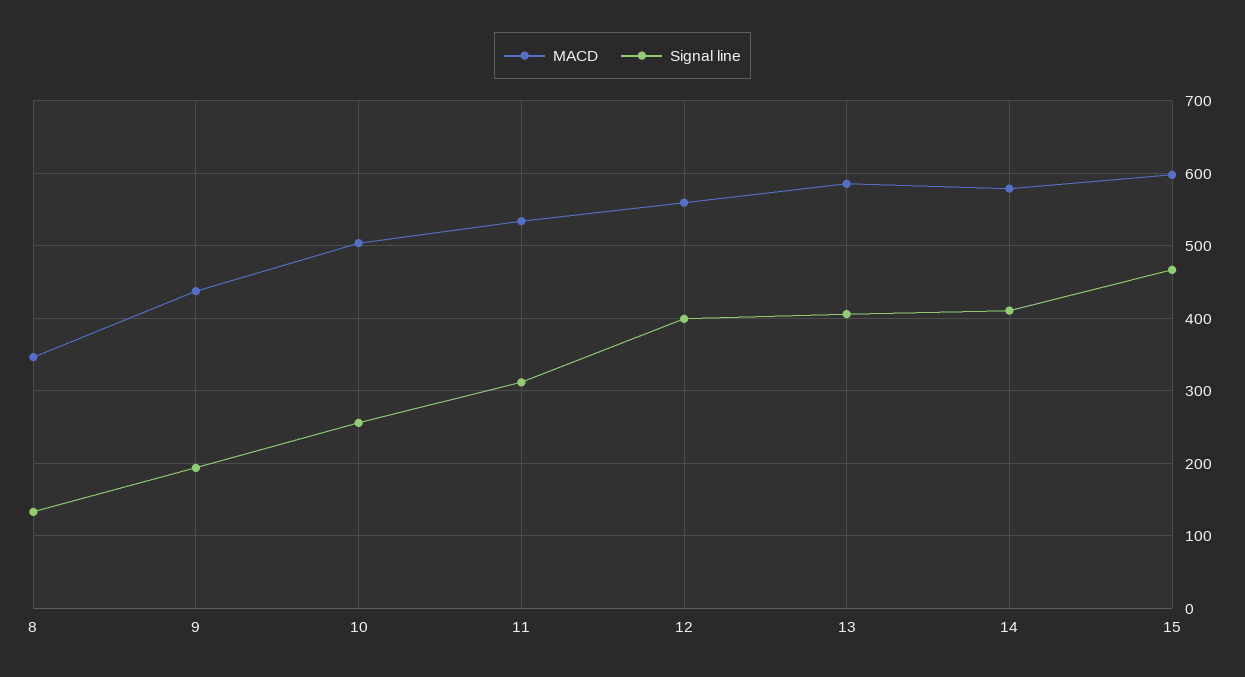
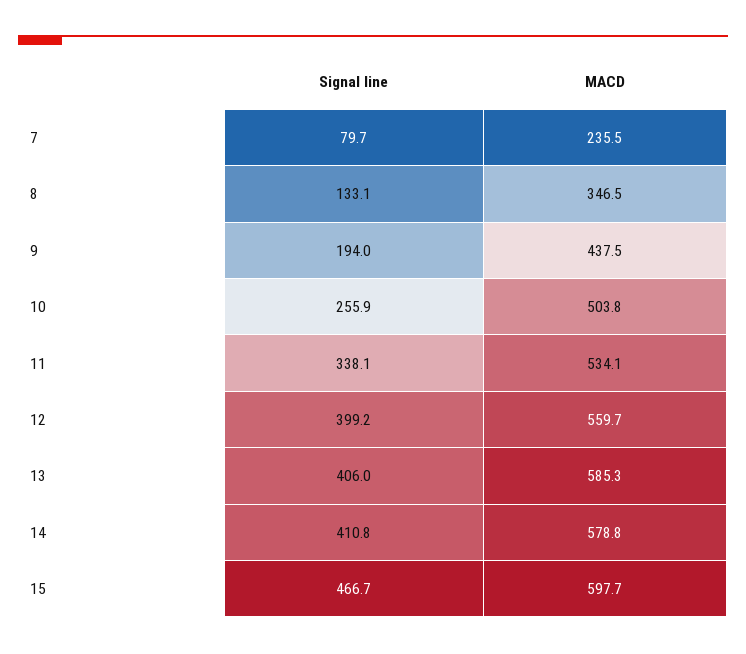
Signal line, 11: 310 -> 338.1
Signal line, 7: none -> 79.7
MACD, 7: none -> 235.5

